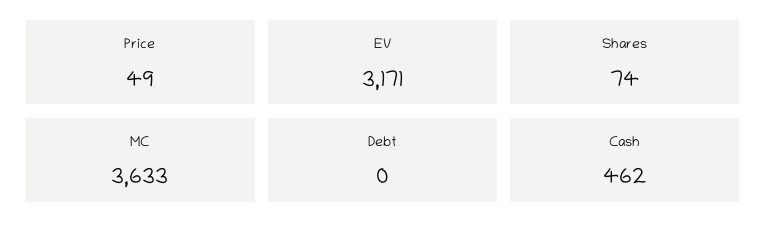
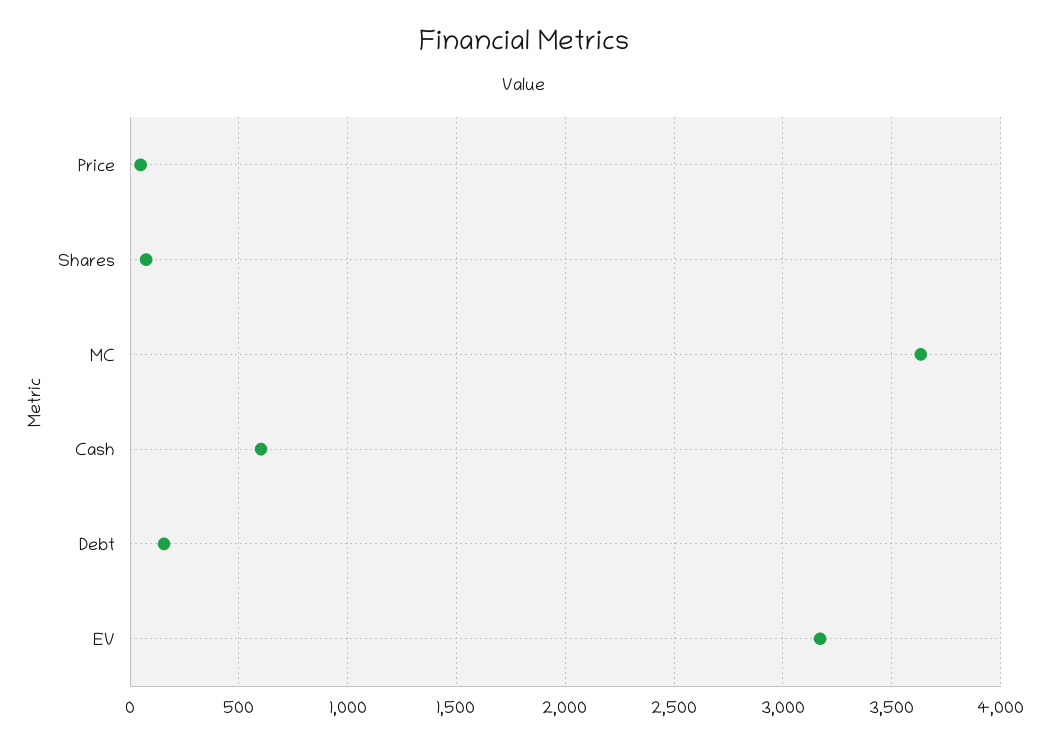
Debt: 0 -> 150
Cash: 462 -> 600

